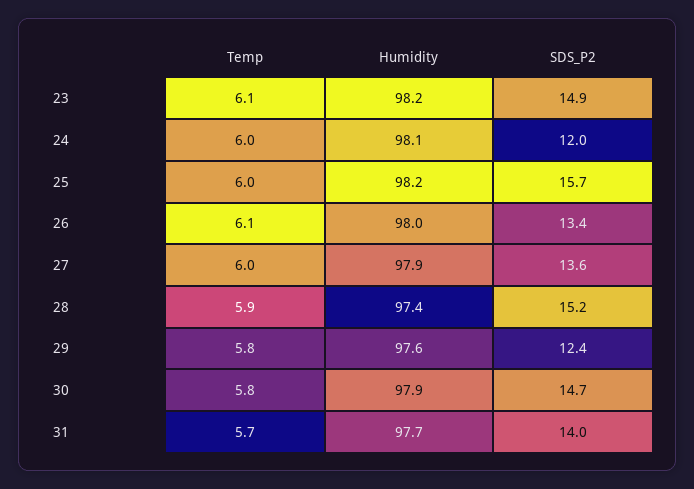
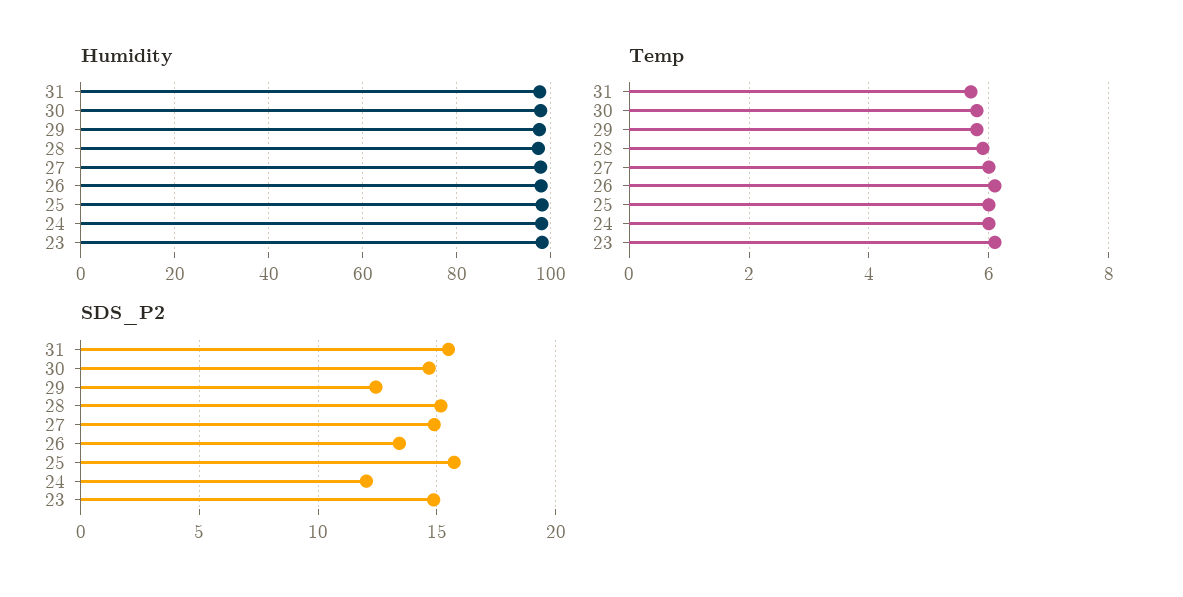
SDS_P2, 27: 13.6 -> 15
SDS_P2, 31: 14 -> 15.5

